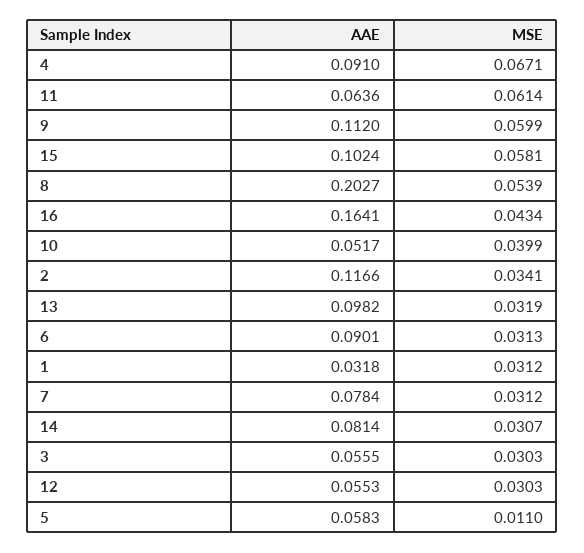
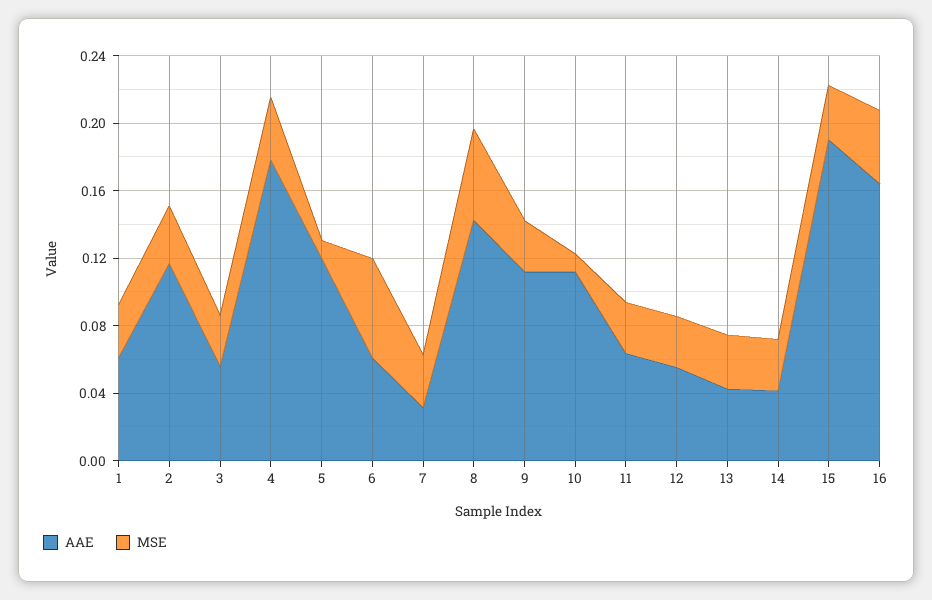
AAE, 4: 0.091 -> 0.18
MSE, 4: 0.0671 -> 0.04
MSE, 11: 0.0614 -> 0.03
MSE, 9: 0.0599 -> 0.03
AAE, 15: 0.1024 -> 0.19
MSE, 15: 0.0581 -> 0.03
AAE, 8: 0.2027 -> 0.14
AAE, 10: 0.0517 -> 0.11
MSE, 10: 0.0399 -> 0.01
AAE, 13: 0.0982 -> 0.04
AAE, 6: 0.0901 -> 0.06
MSE, 6: 0.0313 -> 0.06
AAE, 1: 0.0318 -> 0.06
AAE, 7: 0.0784 -> 0.03
AAE, 14: 0.0814 -> 0.04
AAE, 5: 0.0583 -> 0.12

